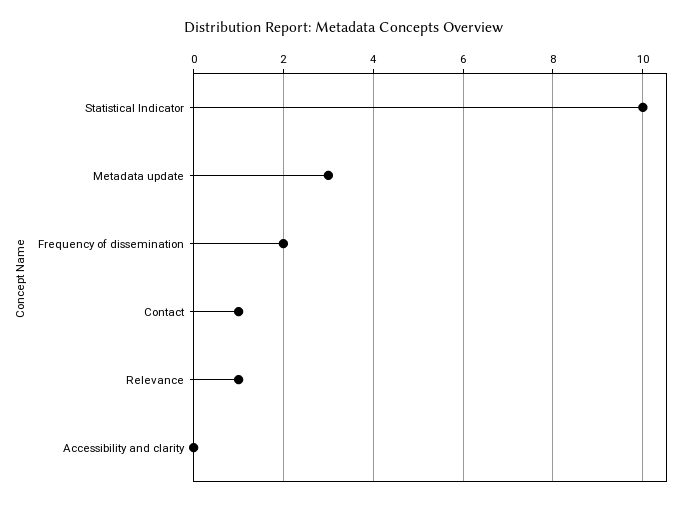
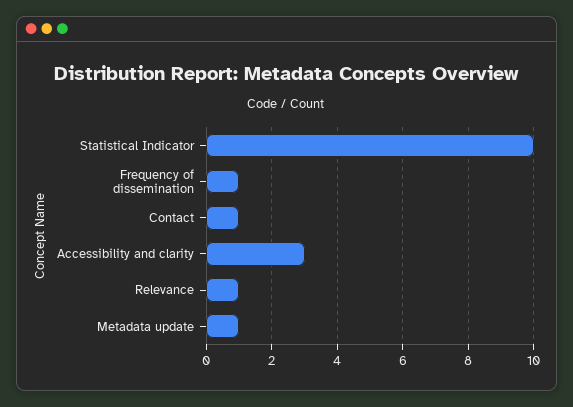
Metadata update: 3 -> 1
Frequency of dissemination: 2 -> 1
Accessibility and clarity: 0 -> 3

